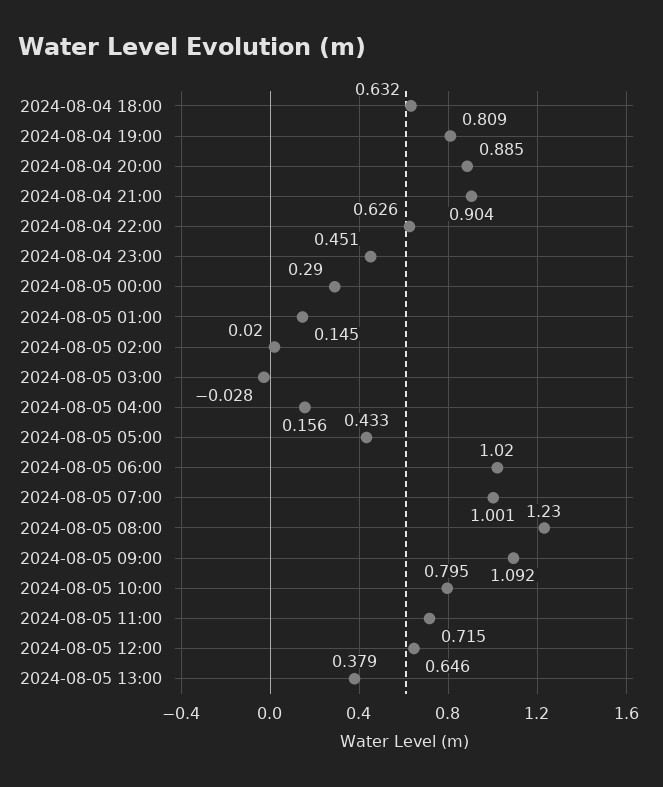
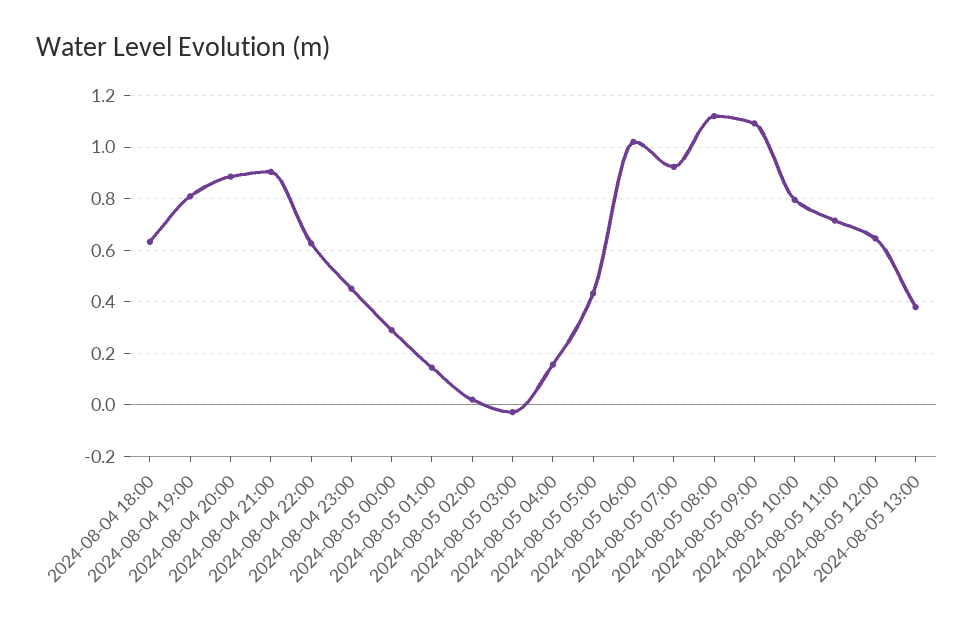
2024-08-05 07:00: 1.001 -> 0.925
2024-08-05 08:00: 1.23 -> 1.125

